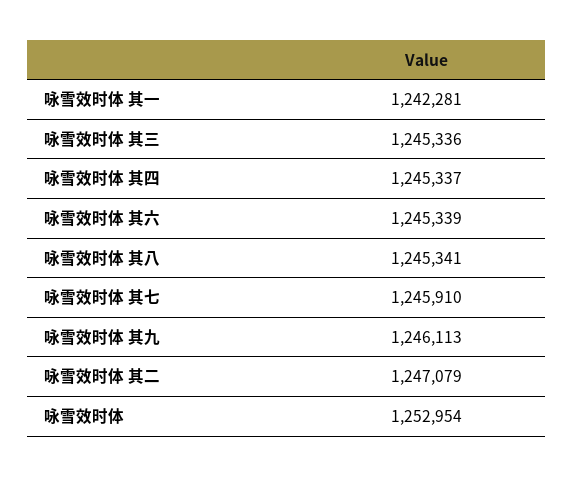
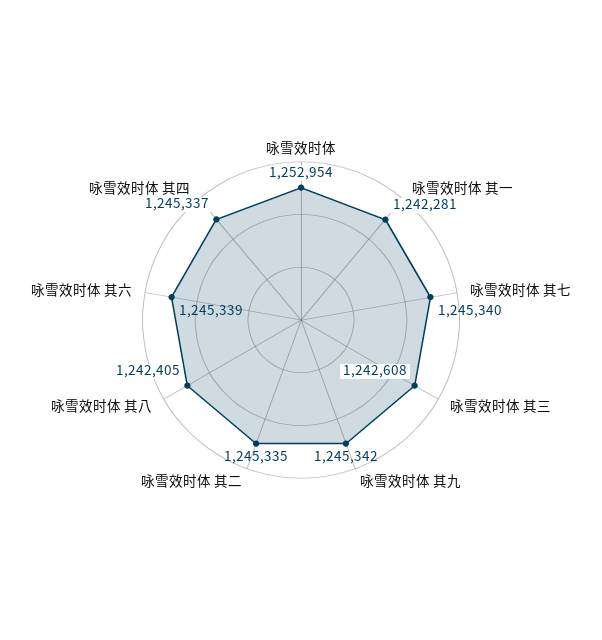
咏雪效时体 其三: 1245336 -> 1242608
咏雪效时体 其八: 1245341 -> 1242405
咏雪效时体 其七: 1245910 -> 1245340
咏雪效时体 其九: 1246113 -> 1245342
咏雪效时体 其二: 1247079 -> 1245335

